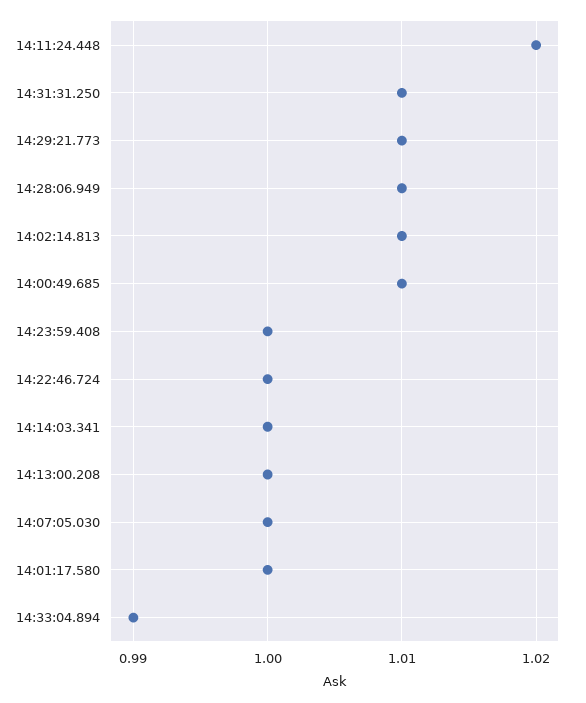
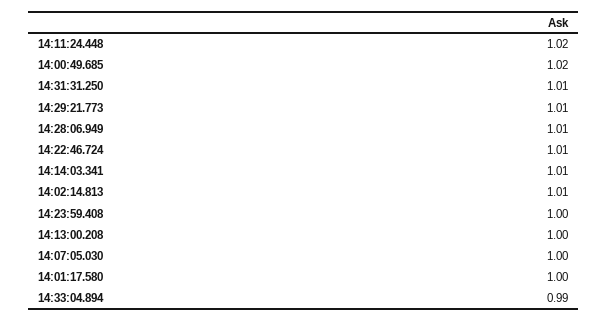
14:00:49.685: 1.01 -> 1.02
14:22:46.724: 1 -> 1.01
14:14:03.341: 1 -> 1.01

